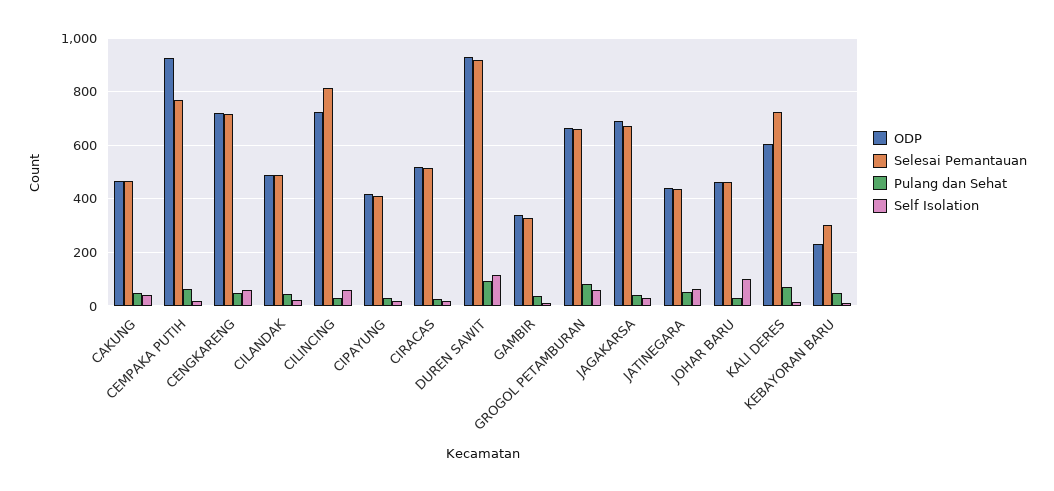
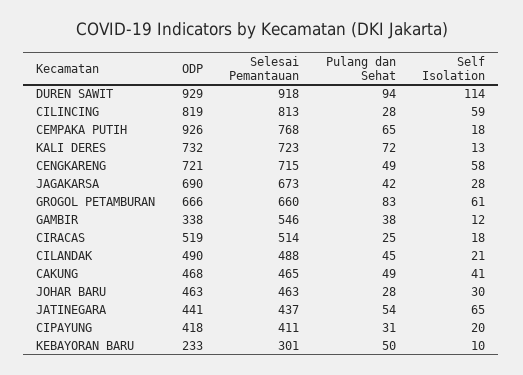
ODP, CILINCING: 725 -> 819
Selesai Pemantauan, GAMBIR: 325 -> 546
Self Isolation, JOHAR BARU: 100 -> 30
ODP, KALI DERES: 600 -> 732

